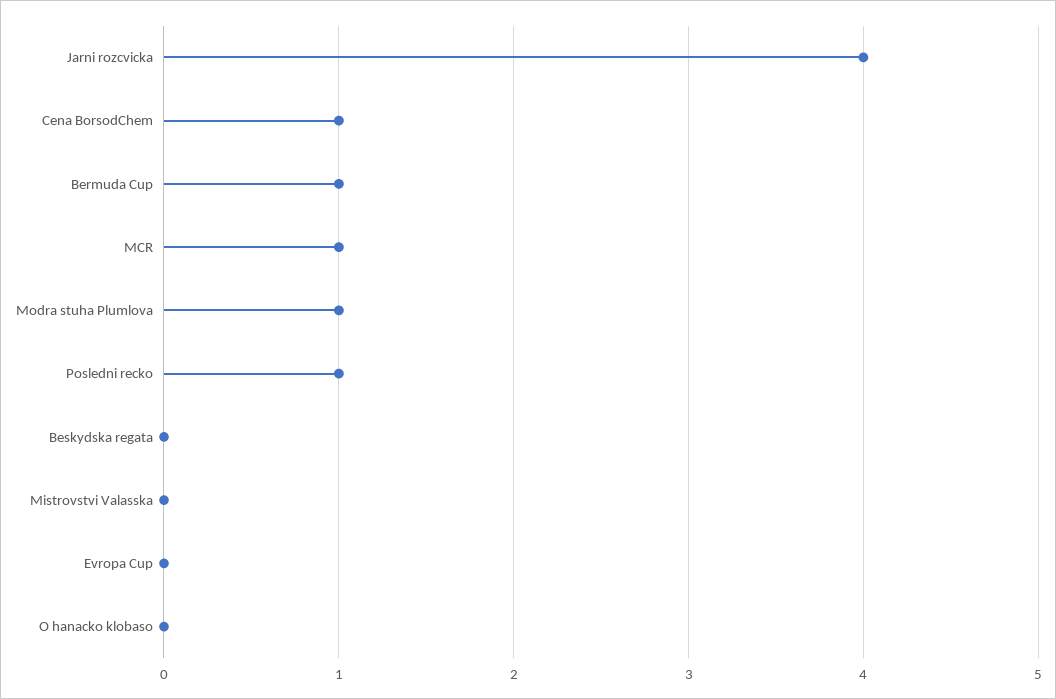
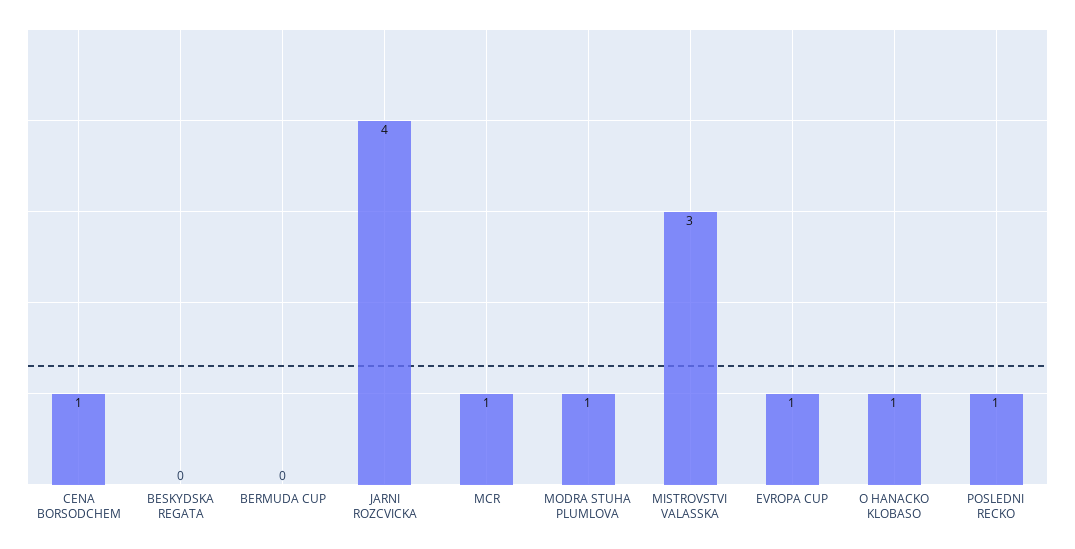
Bermuda Cup: 1 -> 0
Mistrovstvi Valasska: 0 -> 3
Evropa Cup: 0 -> 1
O hanacko klobaso: 0 -> 1

